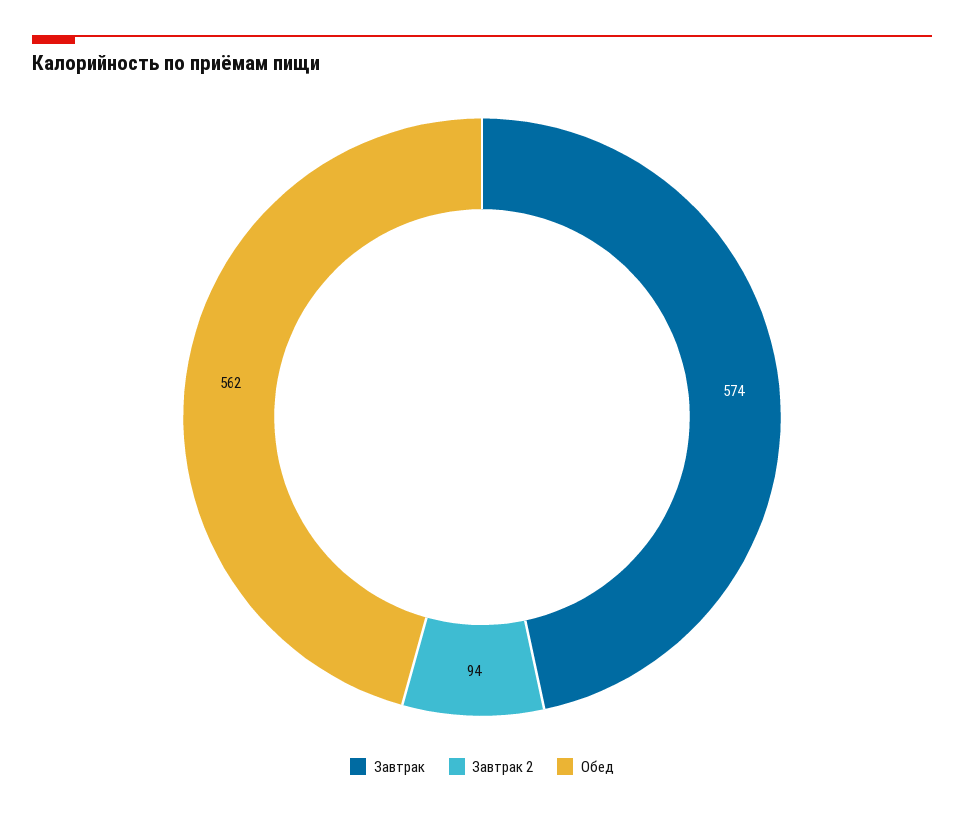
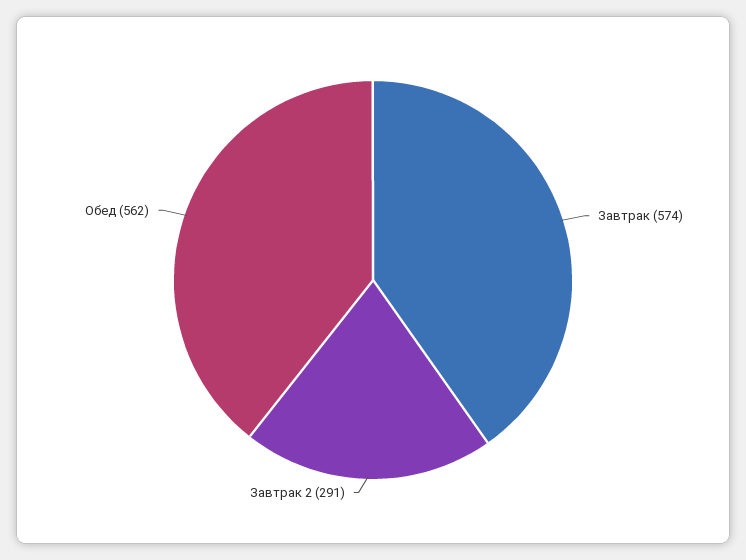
Завтрак 2: 94 -> 291

